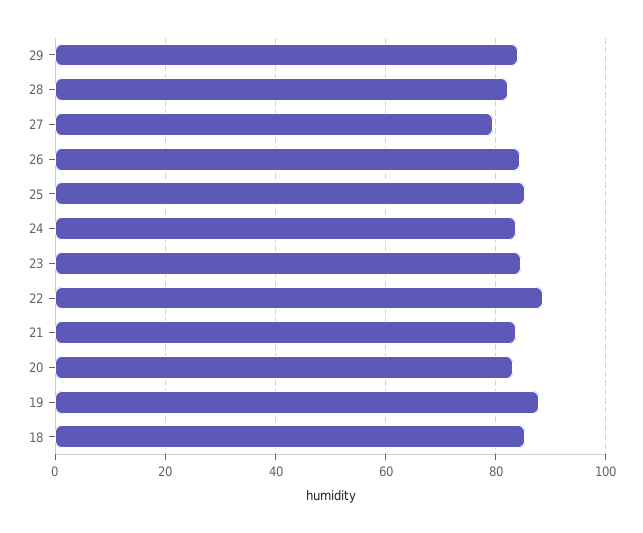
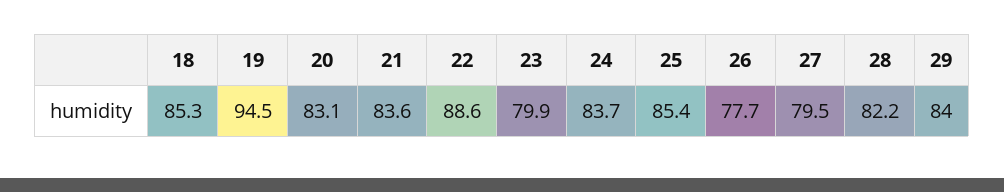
26: 84 -> 77.7
23: 84 -> 79.9
19: 88 -> 94.5

